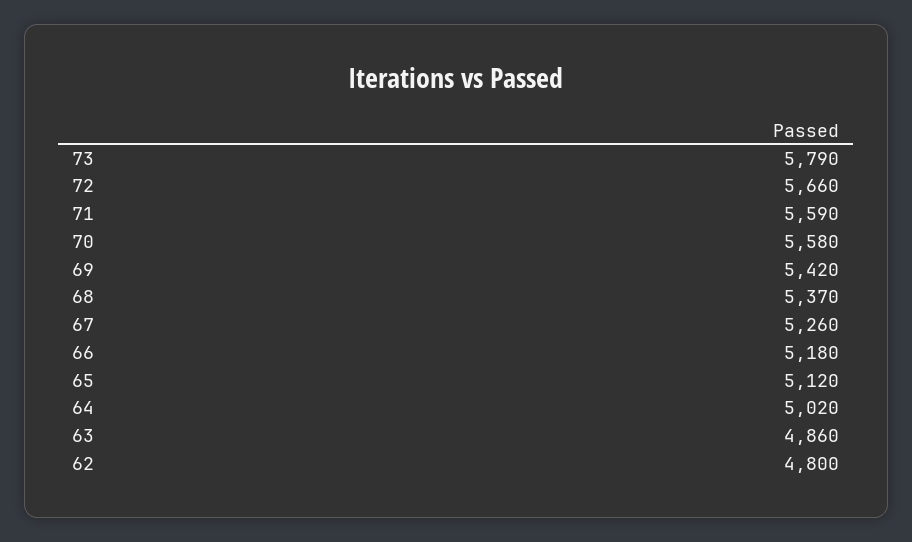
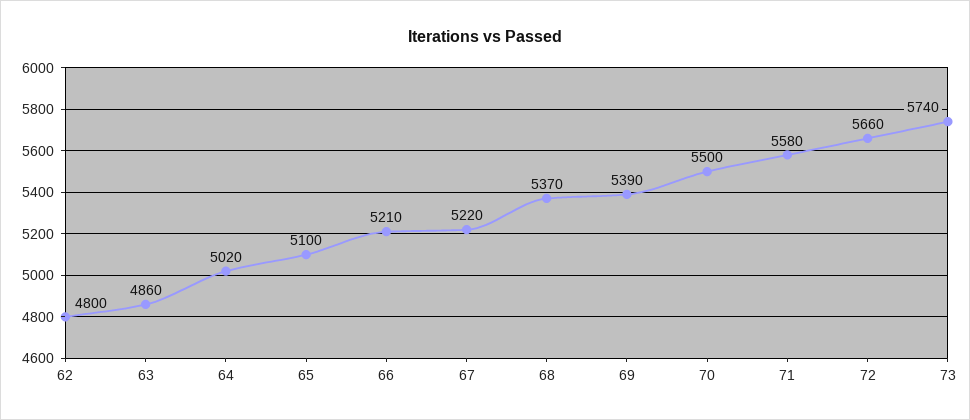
73: 5790 -> 5740
71: 5590 -> 5580
70: 5580 -> 5500
69: 5420 -> 5390
67: 5260 -> 5220
66: 5180 -> 5210
65: 5120 -> 5100

